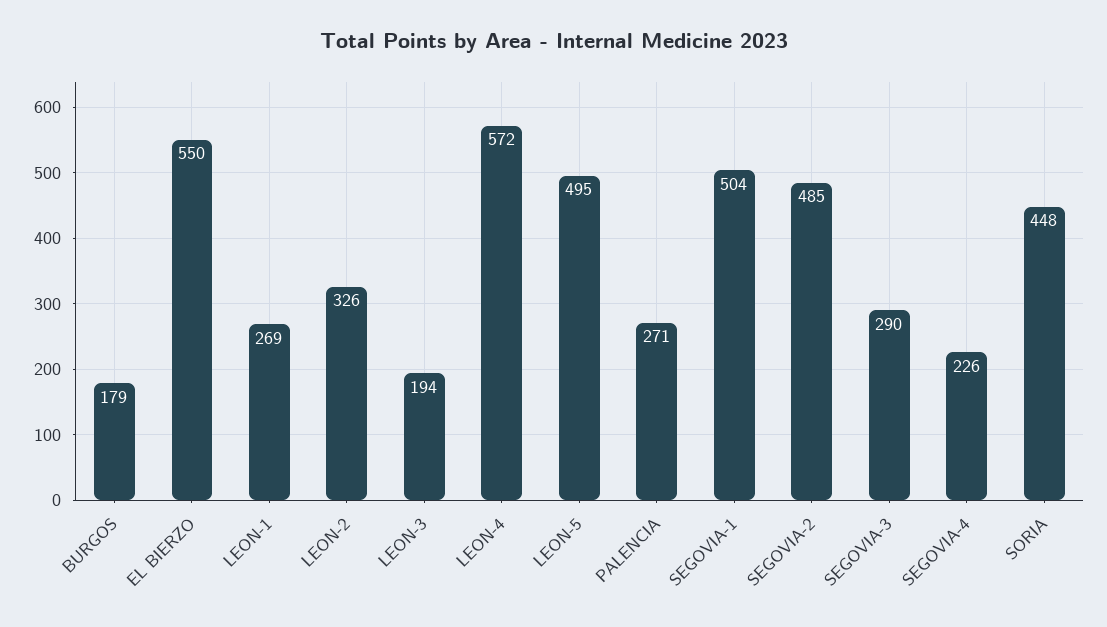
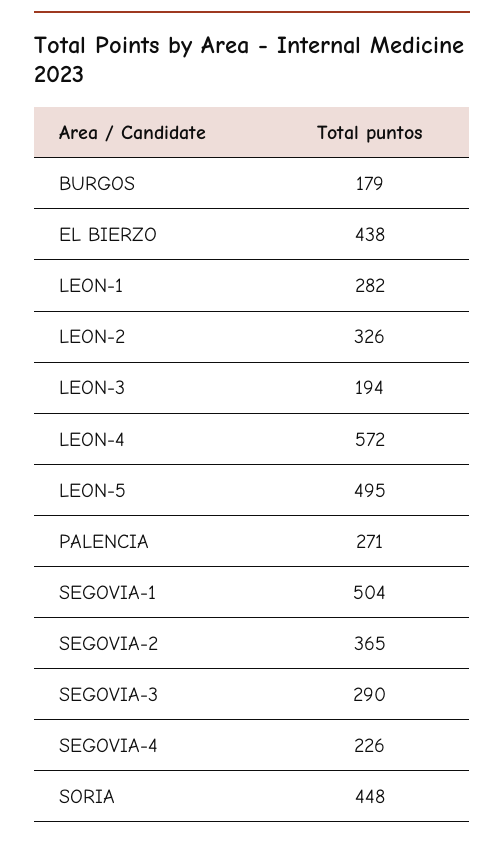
EL BIERZO: 550 -> 438
LEON-1: 269 -> 282
SEGOVIA-2: 485 -> 365

